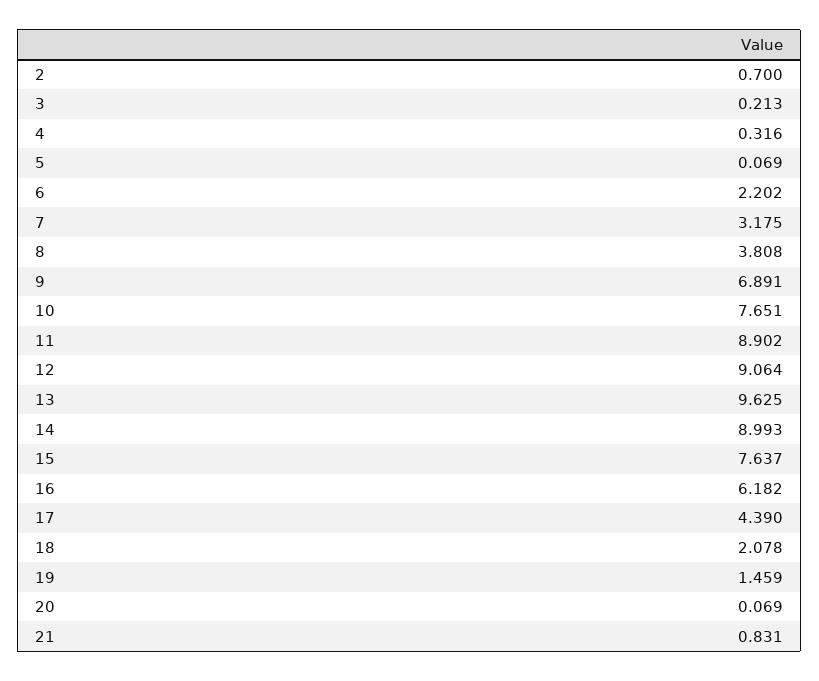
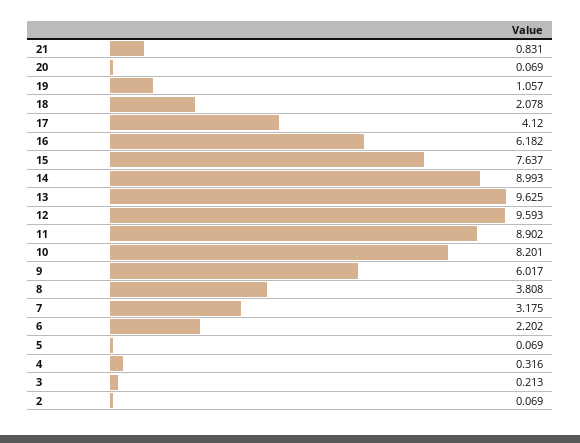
2: 0.7 -> 0.069
9: 6.891 -> 6.017
10: 7.651 -> 8.201
12: 9.064 -> 9.593
17: 4.39 -> 4.12
19: 1.459 -> 1.057

